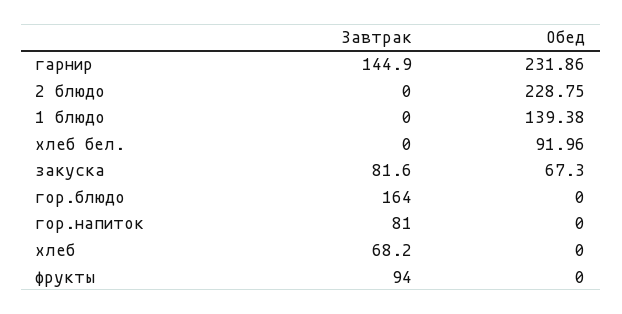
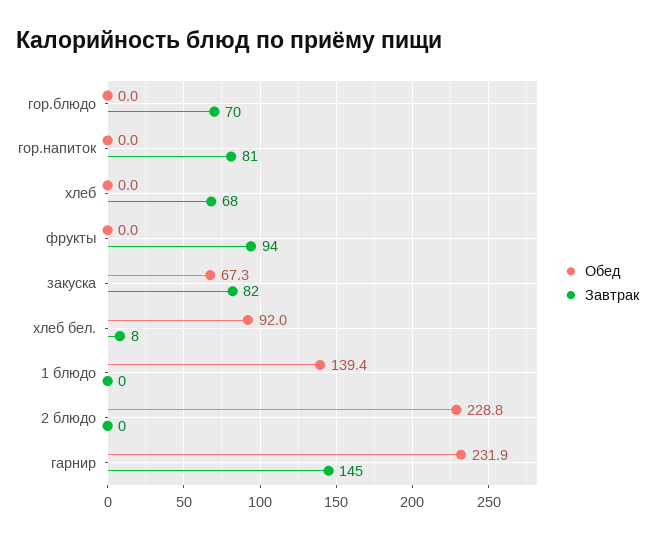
Завтрак, хлеб бел.: 0 -> 8
Завтрак, гор.блюдо: 164 -> 70

